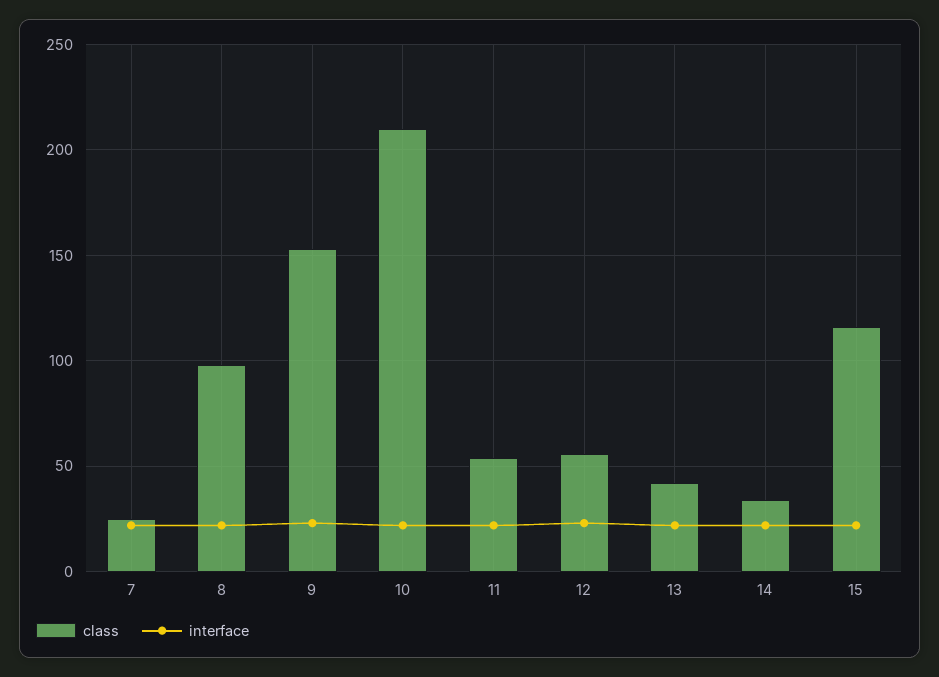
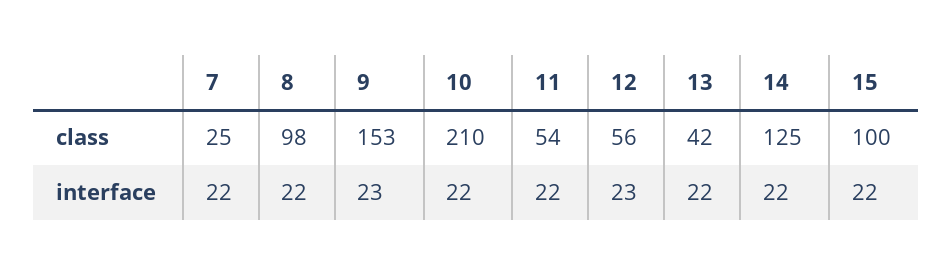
class, 14: 35 -> 125
class, 15: 115 -> 100

